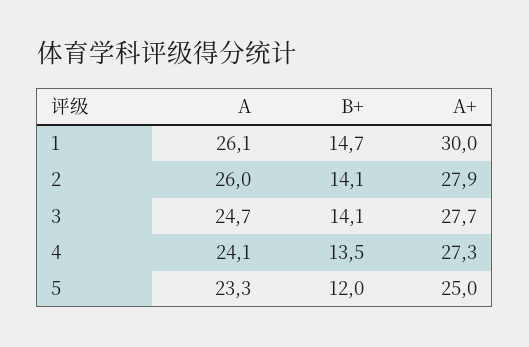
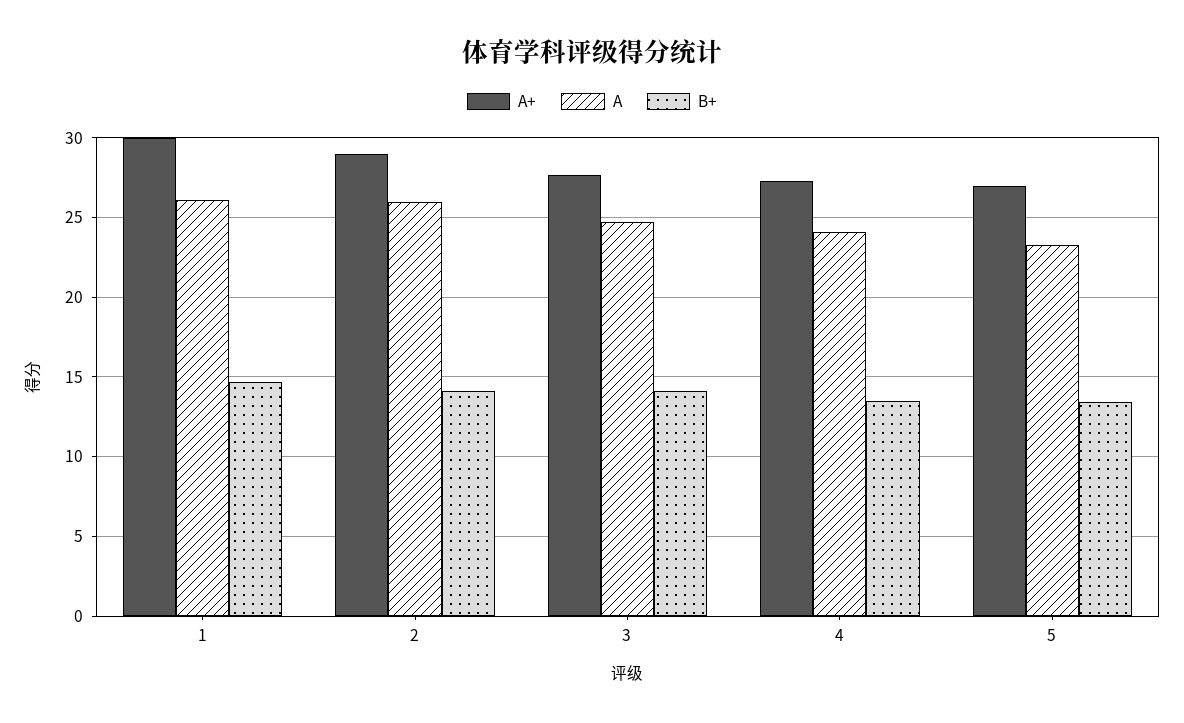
A+, 2: 27.9 -> 29
B+, 5: 12 -> 13.5
A+, 5: 25 -> 27

